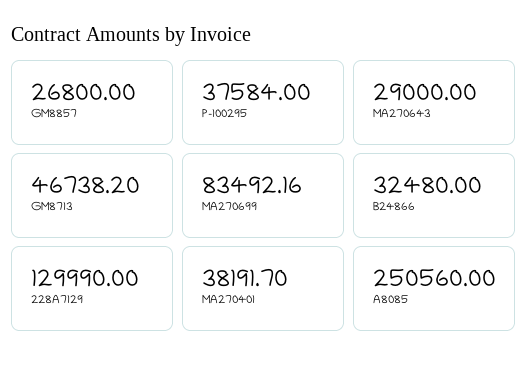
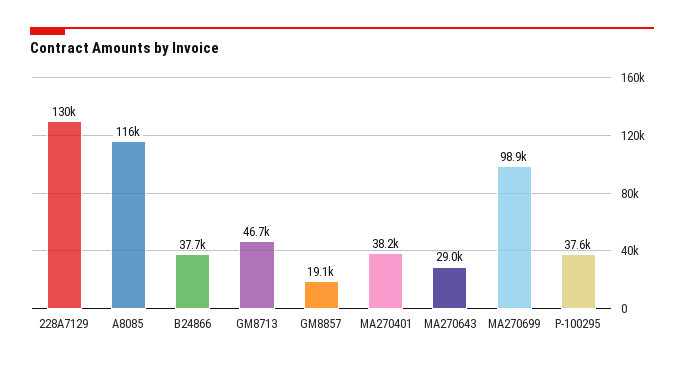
GM8857: 26800 -> 19100
MA270699: 83492.16 -> 98900
B24866: 32480 -> 37700
A8085: 250560 -> 116000

